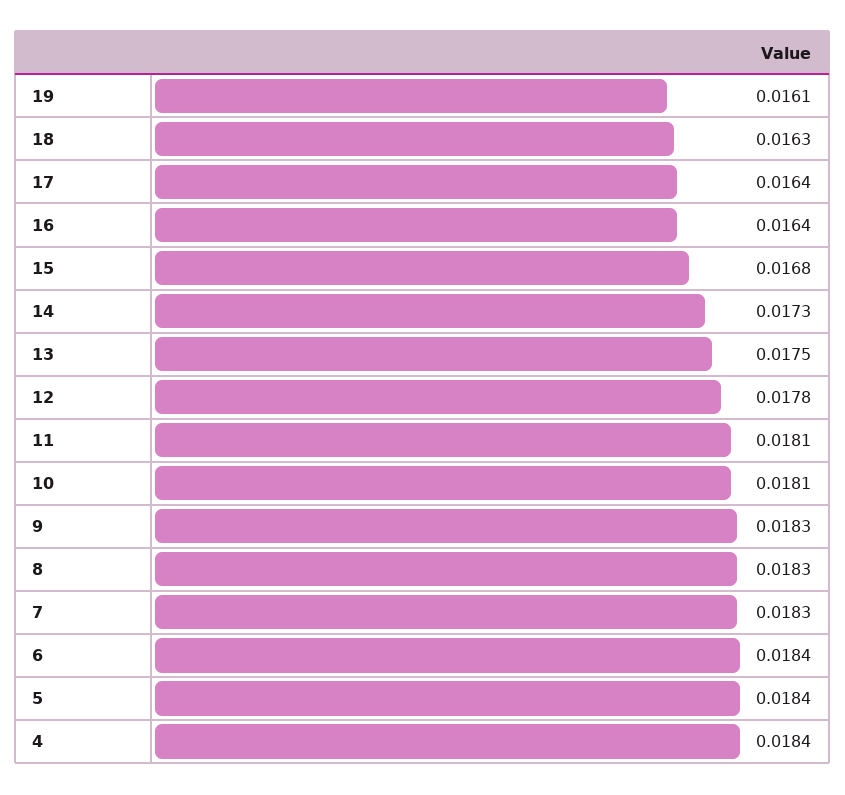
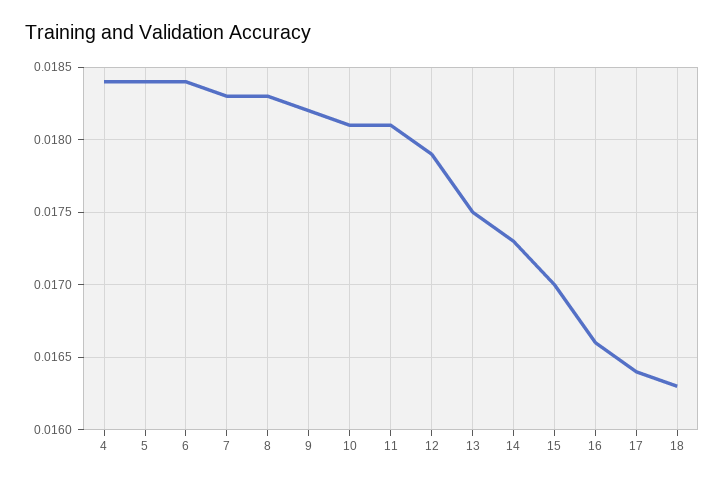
19: 0.0161 -> none
16: 0.0164 -> 0.0166
15: 0.0168 -> 0.017
12: 0.0178 -> 0.0179
9: 0.0183 -> 0.0182

